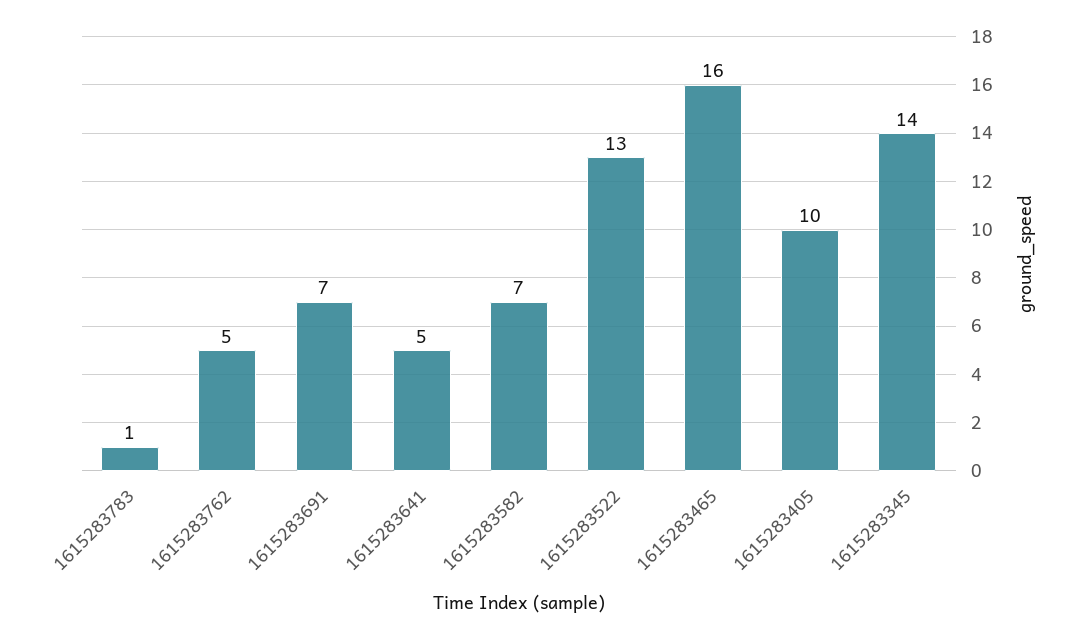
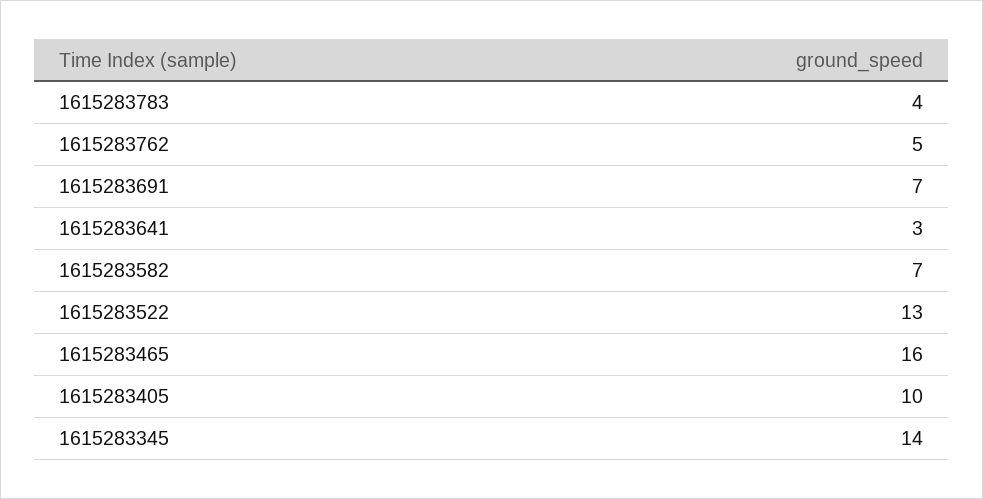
1615283783: 1 -> 4
1615283641: 5 -> 3

